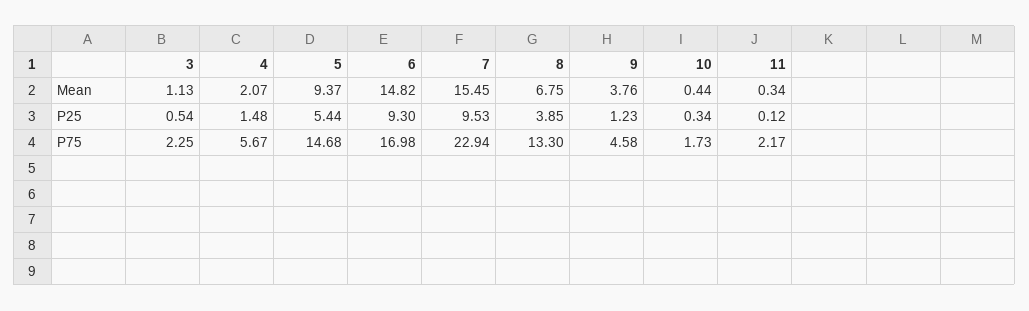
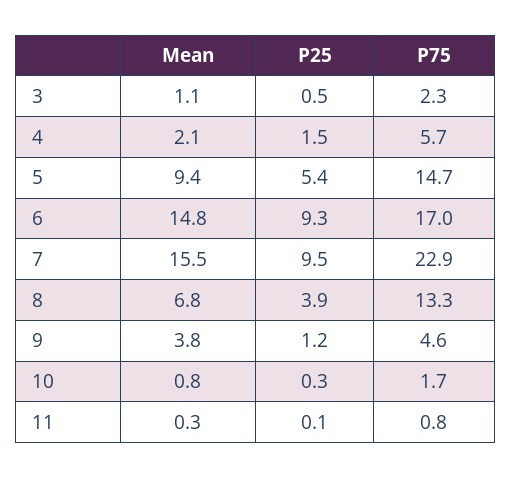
10, Mean: 0.44 -> 0.8
11, P75: 2.17 -> 0.8

